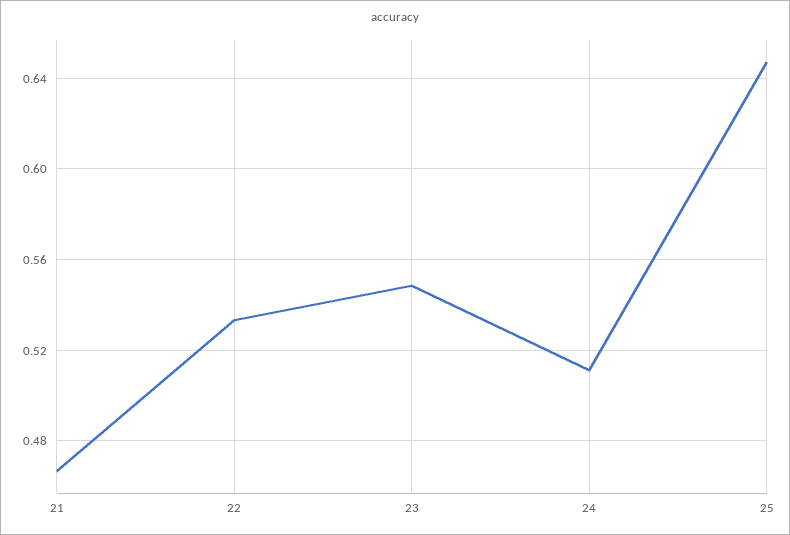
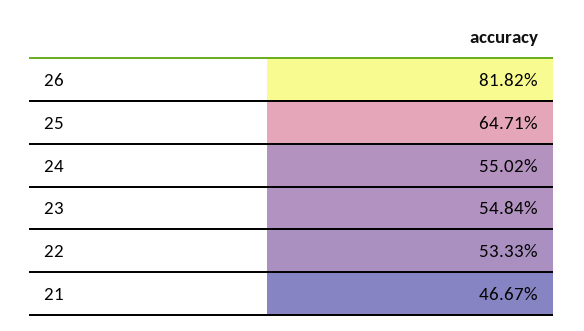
24: 0.51 -> 0.5502
26: none -> 0.8182

